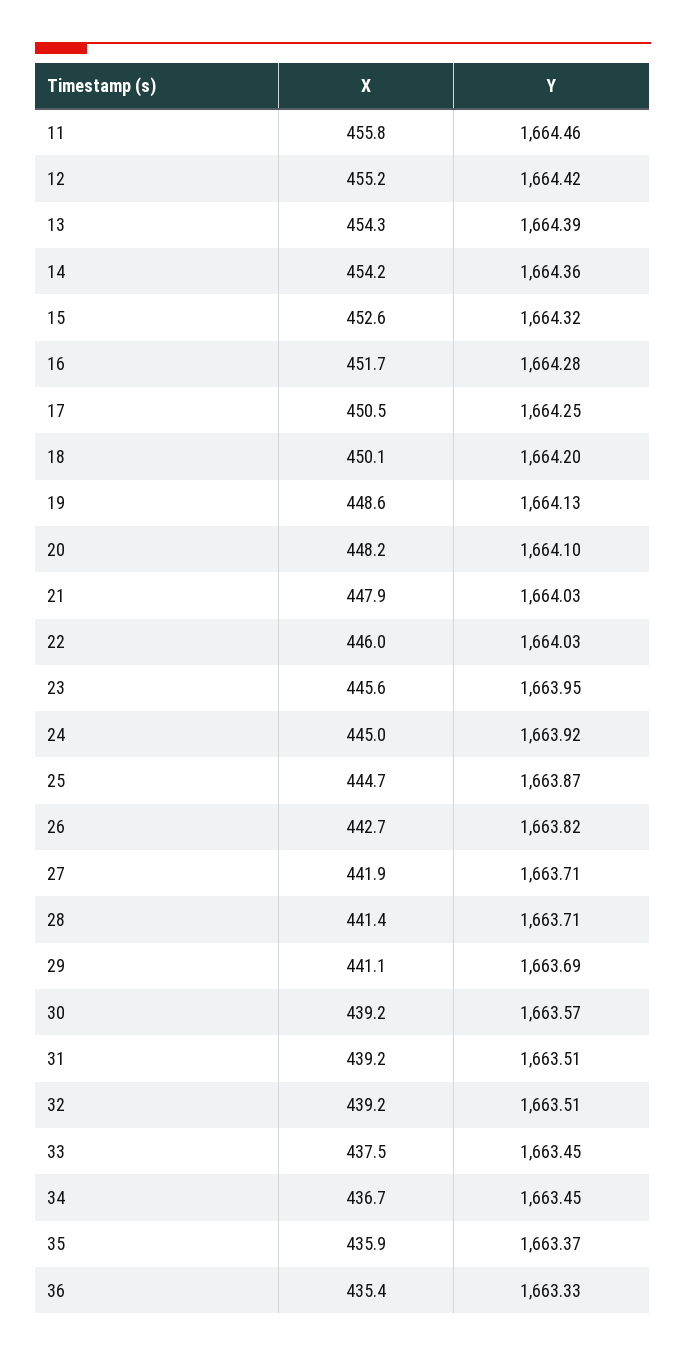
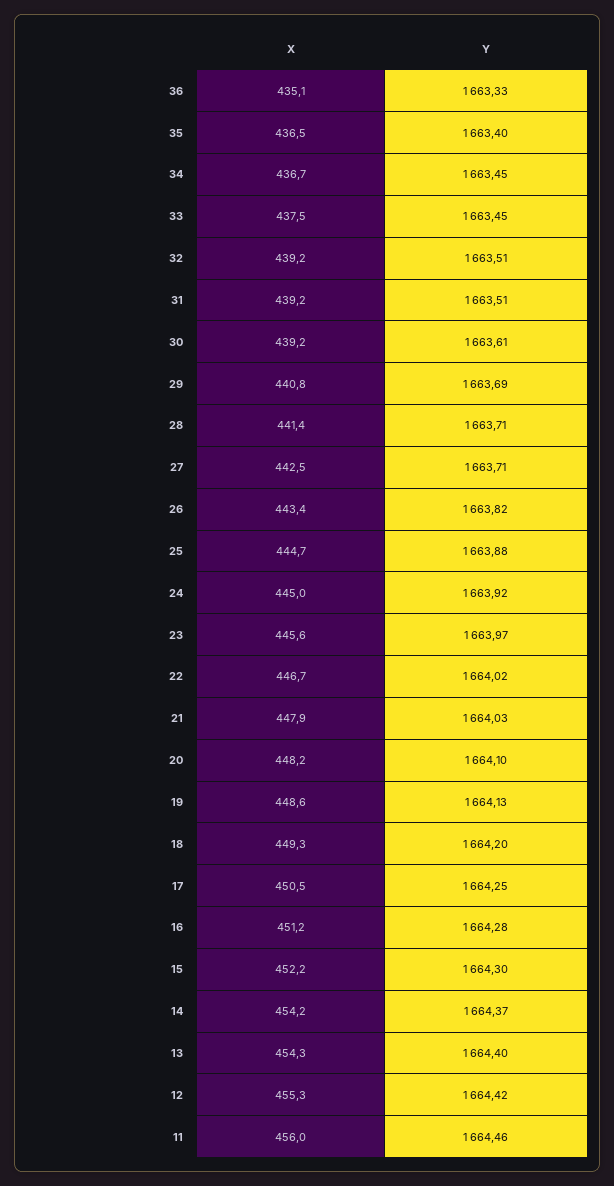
X, 11: 455.8 -> 456
X, 12: 455.2 -> 455.3
Y, 13: 1664.39 -> 1664.4
Y, 14: 1664.36 -> 1664.37
X, 15: 452.6 -> 452.2
Y, 15: 1664.32 -> 1664.3
X, 16: 451.7 -> 451.2
X, 18: 450.1 -> 449.3
X, 22: 446 -> 446.7
Y, 22: 1664.03 -> 1664.02
Y, 23: 1663.95 -> 1663.97
Y, 25: 1663.87 -> 1663.88
X, 26: 442.7 -> 443.4
X, 27: 441.9 -> 442.5
X, 29: 441.1 -> 440.8
Y, 30: 1663.57 -> 1663.61
X, 35: 435.9 -> 436.5
Y, 35: 1663.37 -> 1663.4
X, 36: 435.4 -> 435.1

